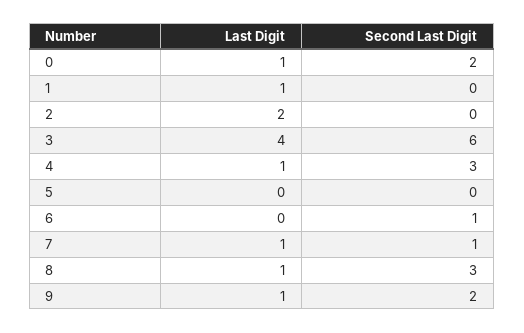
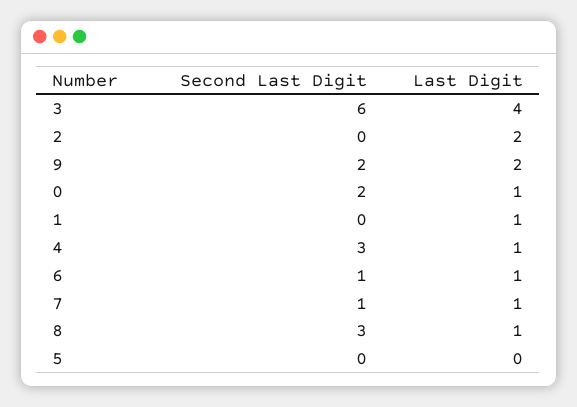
Last Digit, 6: 0 -> 1
Last Digit, 9: 1 -> 2

